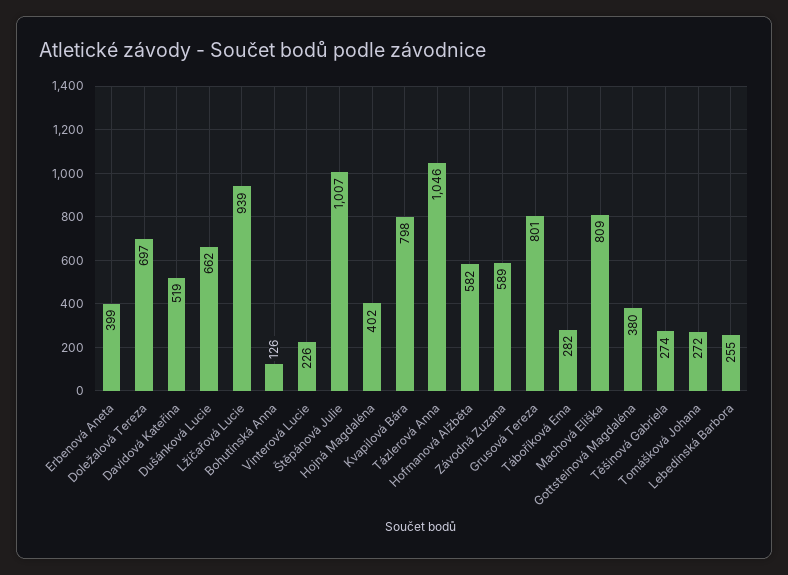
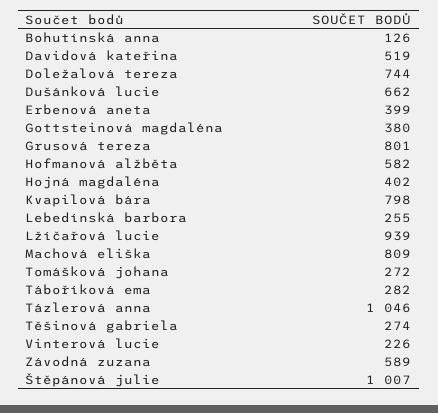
Doležalová Tereza: 697 -> 744

